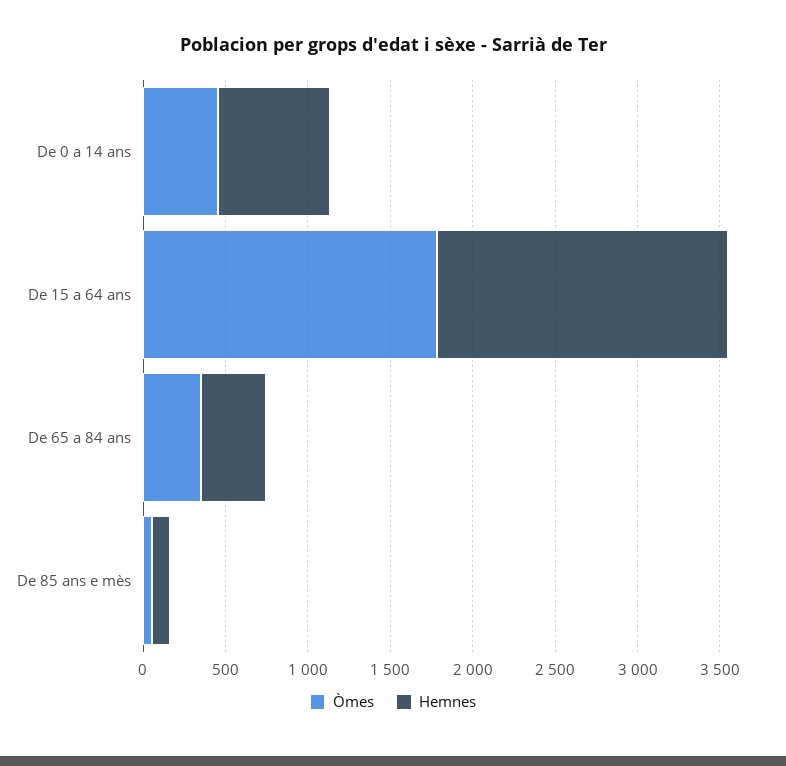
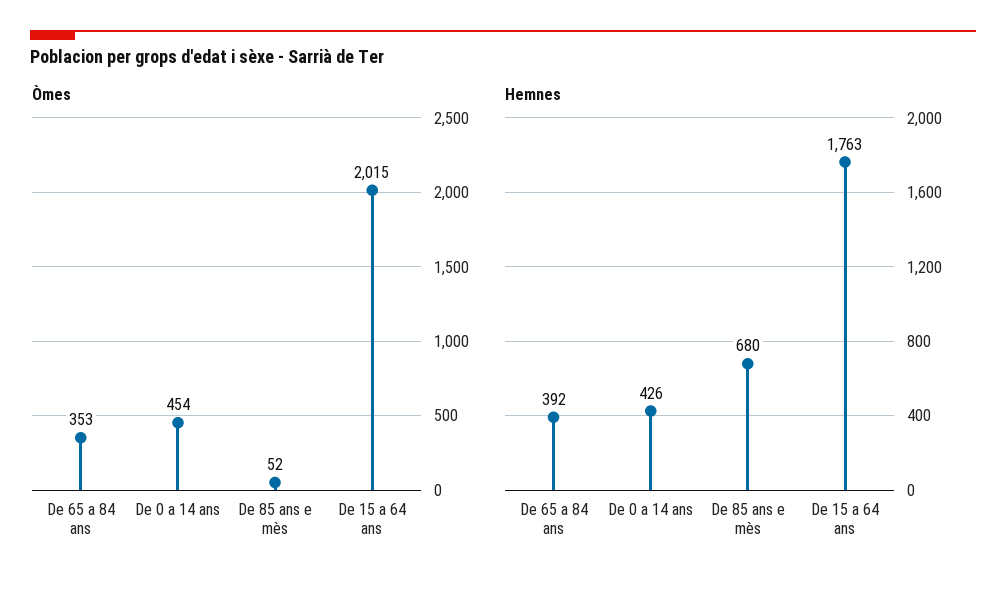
Hemnes, De 0 a 14 ans: 700 -> 426
Òmes, De 15 a 64 ans: 1800 -> 2015
Hemnes, De 85 ans e mès: 100 -> 680

